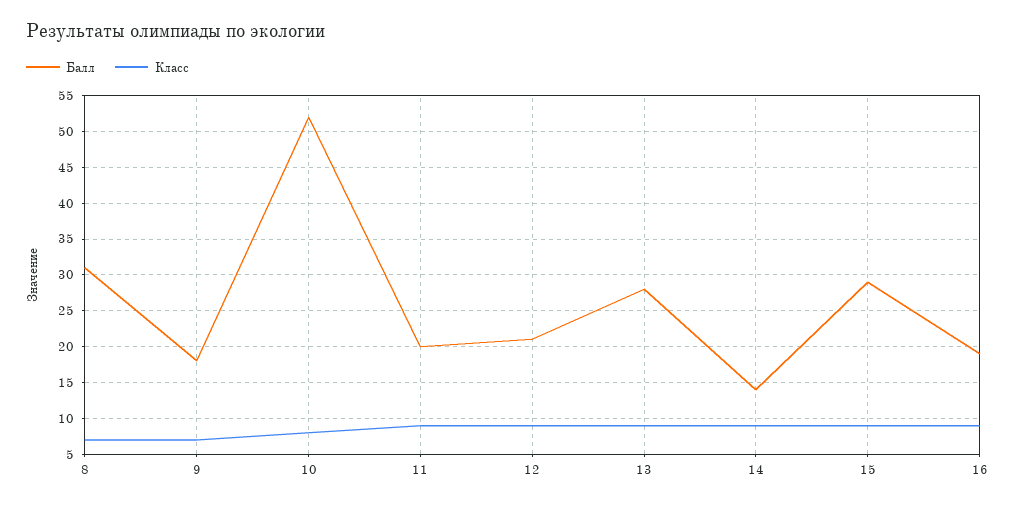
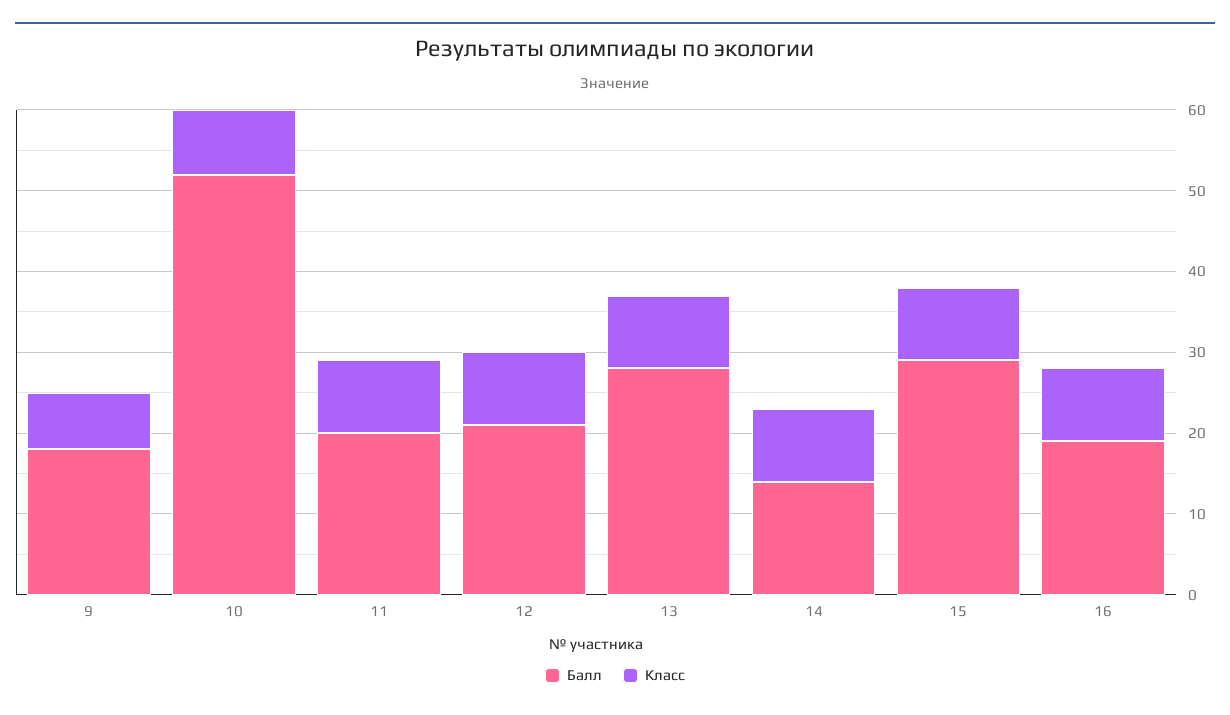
Балл, 8: 31 -> none
Класс, 8: 7 -> none

